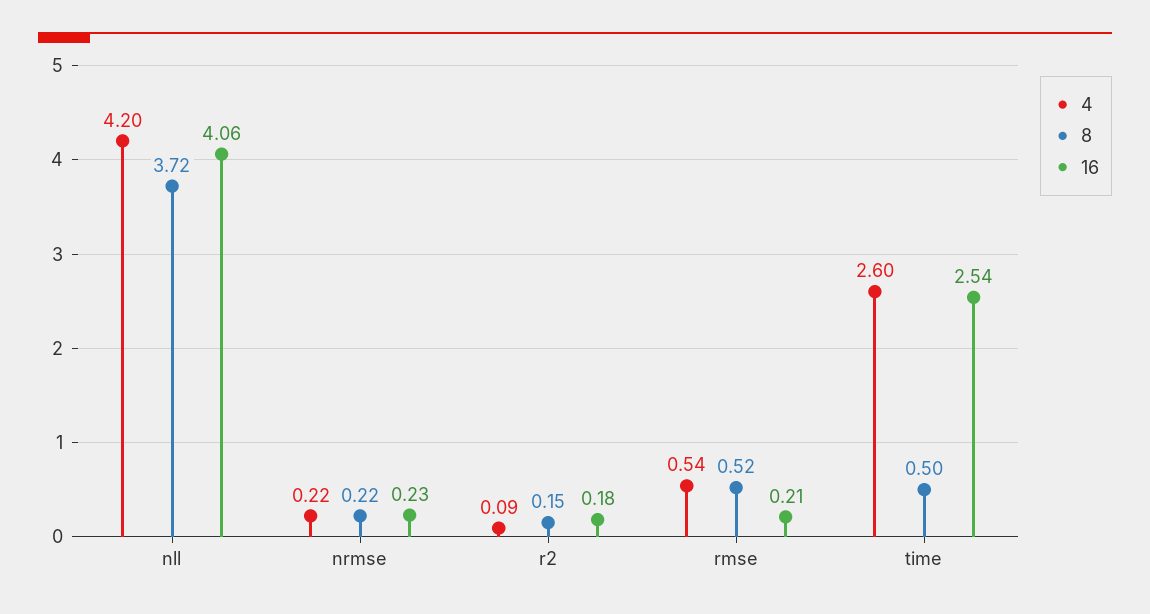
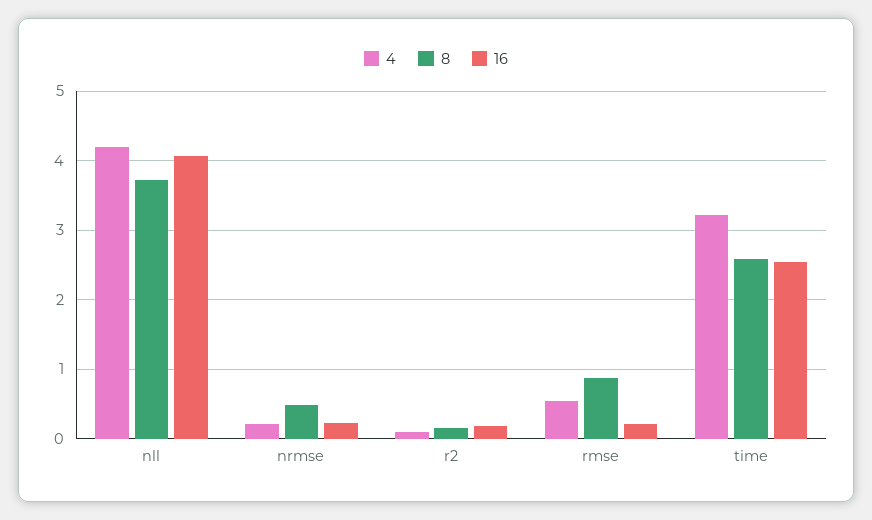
8, nrmse: 0.22 -> 0.5
8, rmse: 0.52 -> 0.9
4, time: 2.6 -> 3.2
8, time: 0.5 -> 2.6

